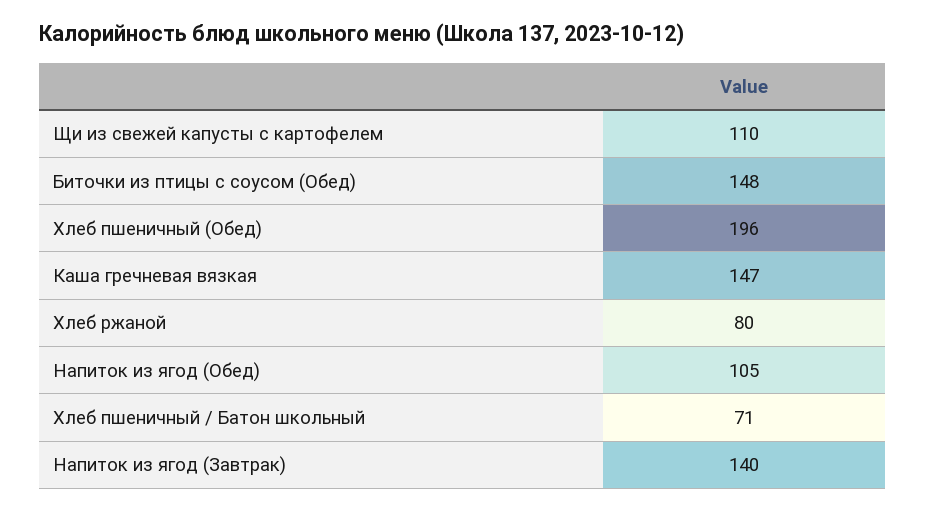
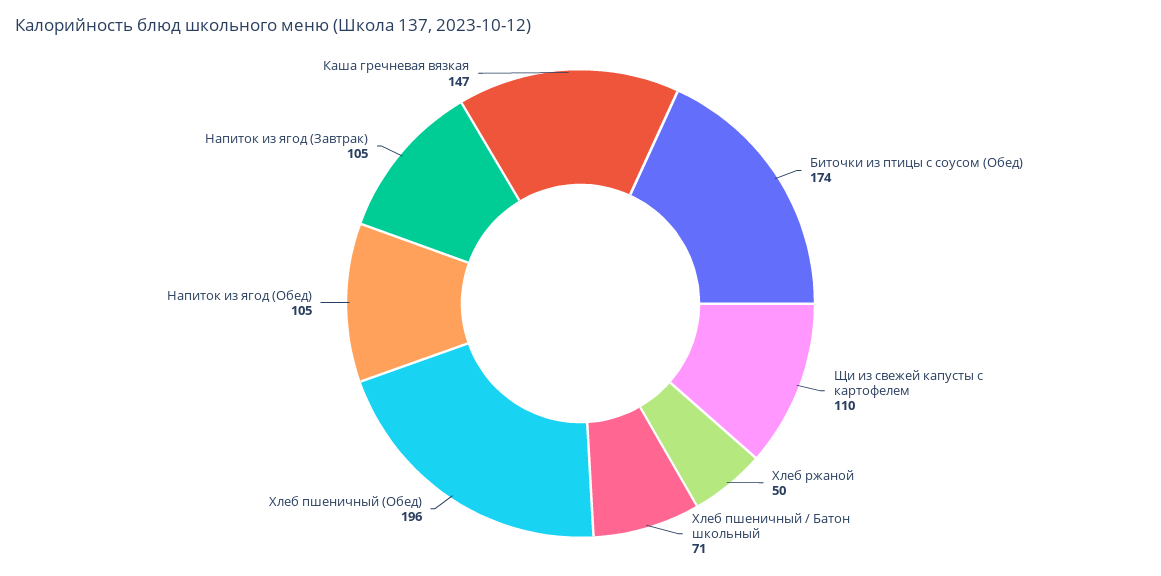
Биточки из птицы с соусом (Обед): 148 -> 174
Хлеб ржаной: 80 -> 50
Напиток из ягод (Завтрак): 140 -> 105

